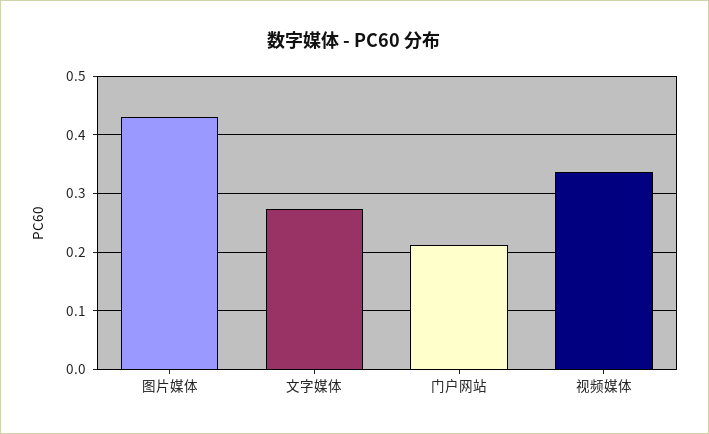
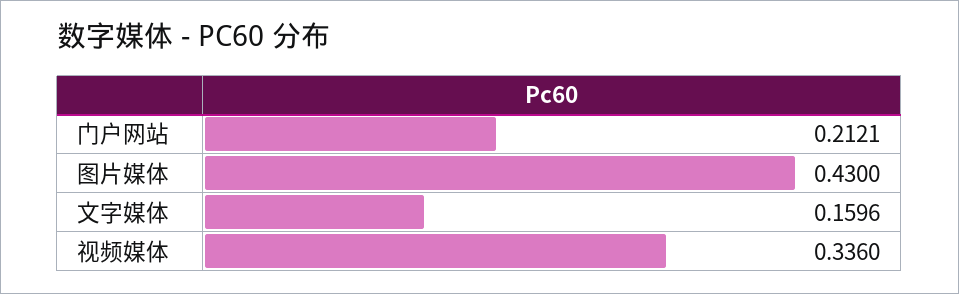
文字媒体: 0.28 -> 0.1596

